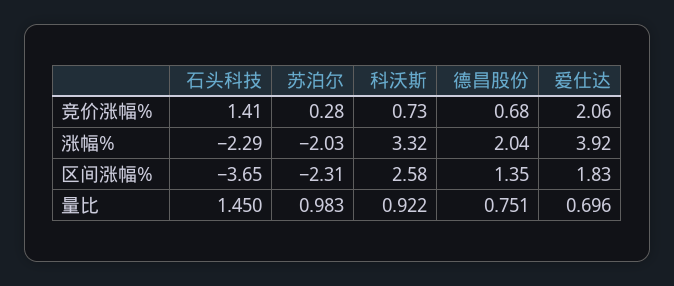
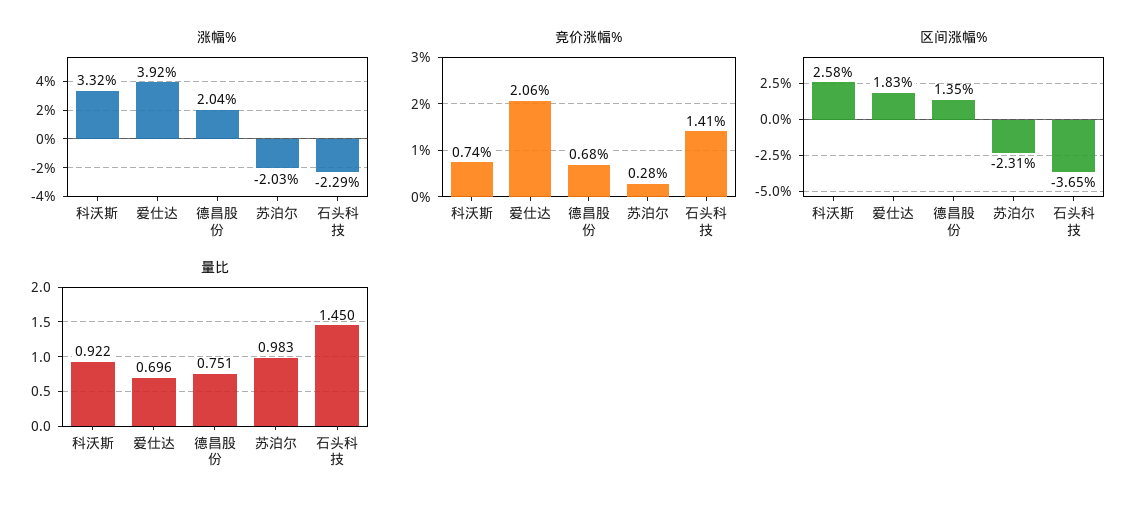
竞价涨幅%, 科沃斯: 0.73 -> 0.74

